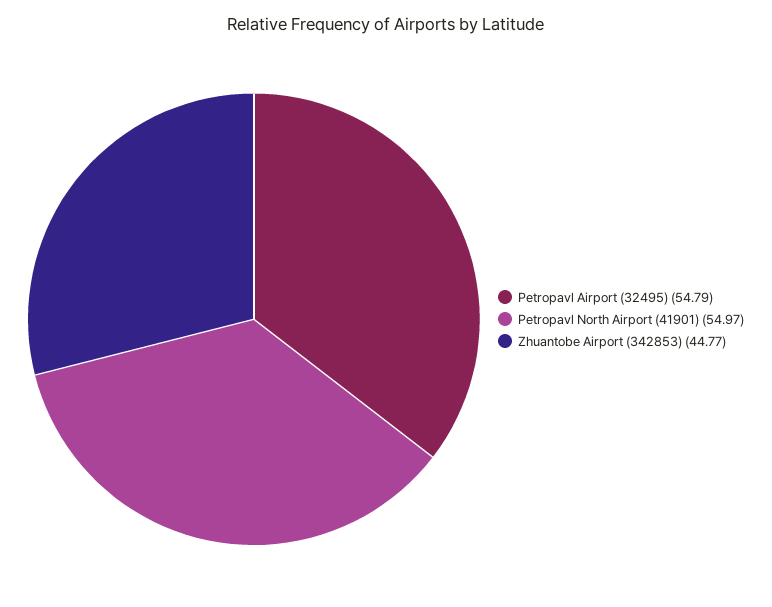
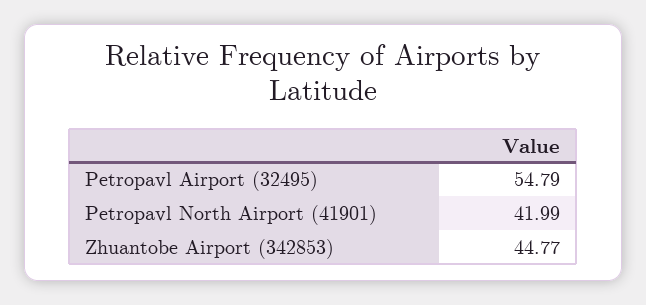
Petropavl North Airport (41901): 54.97 -> 41.99

